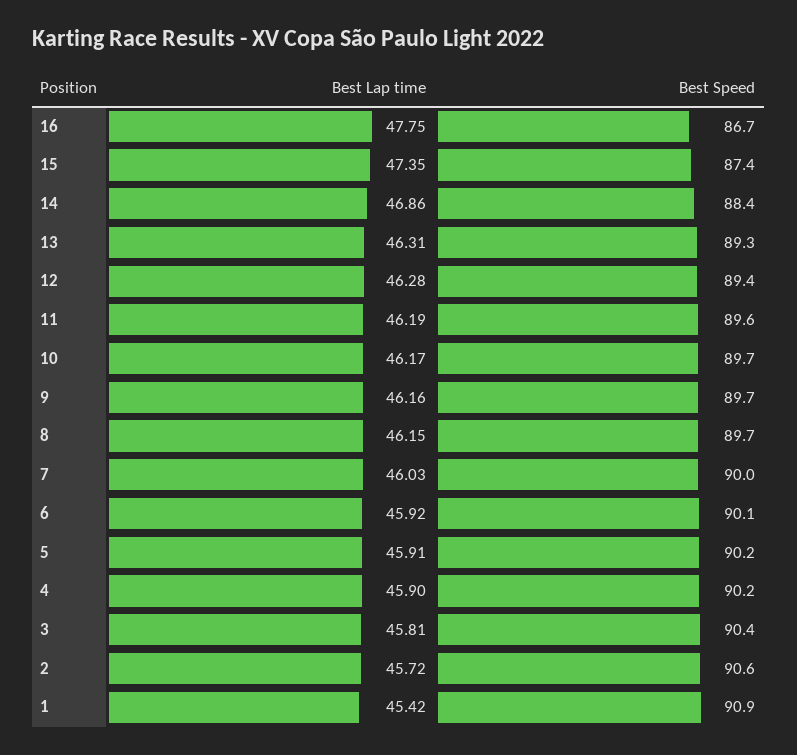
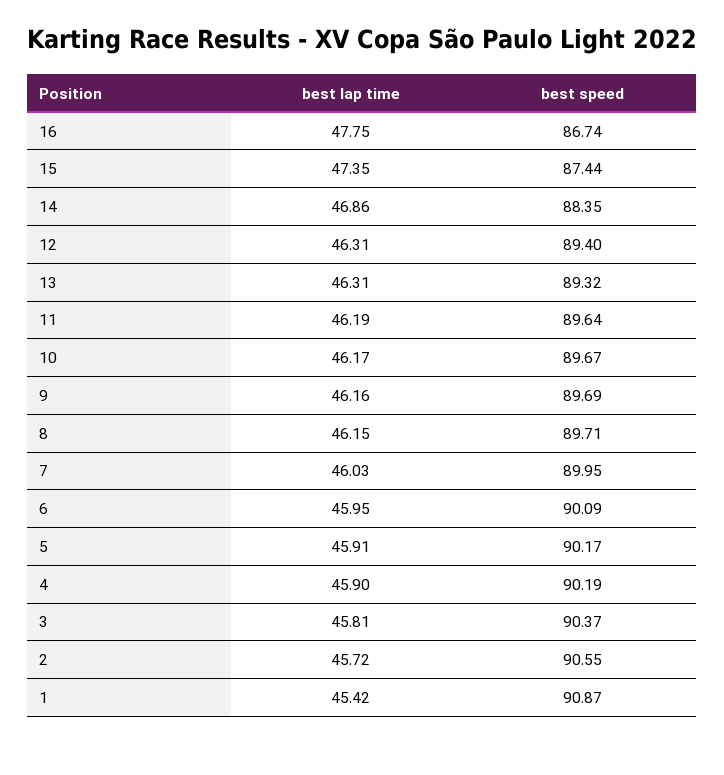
Best Lap time, 12: 46.28 -> 46.31
Best Lap time, 6: 45.92 -> 45.95

